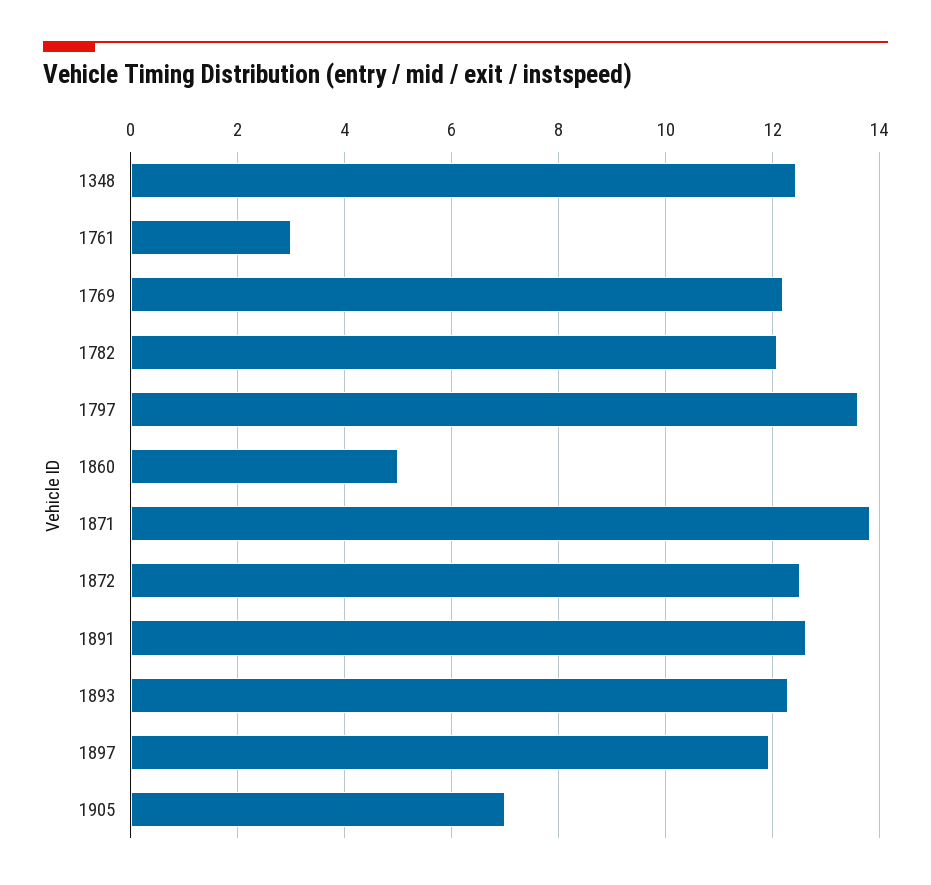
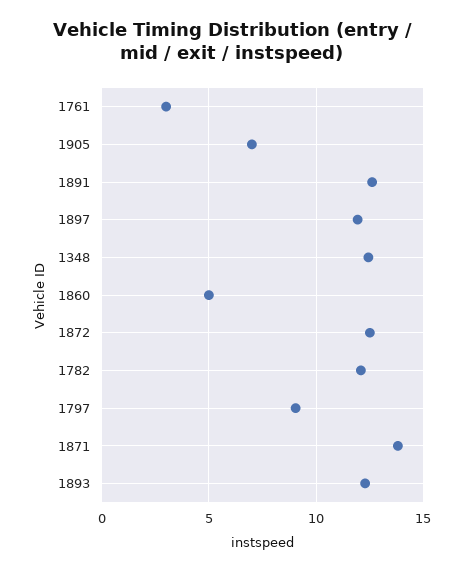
1769: 12.2 -> none
1797: 13.6 -> 9

